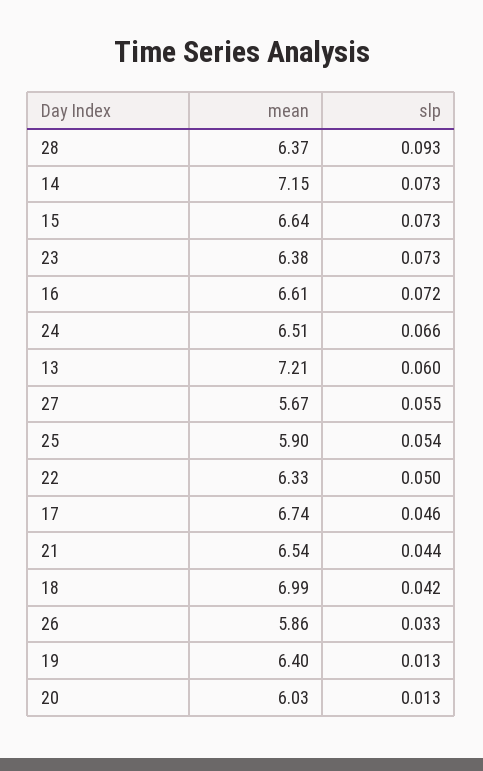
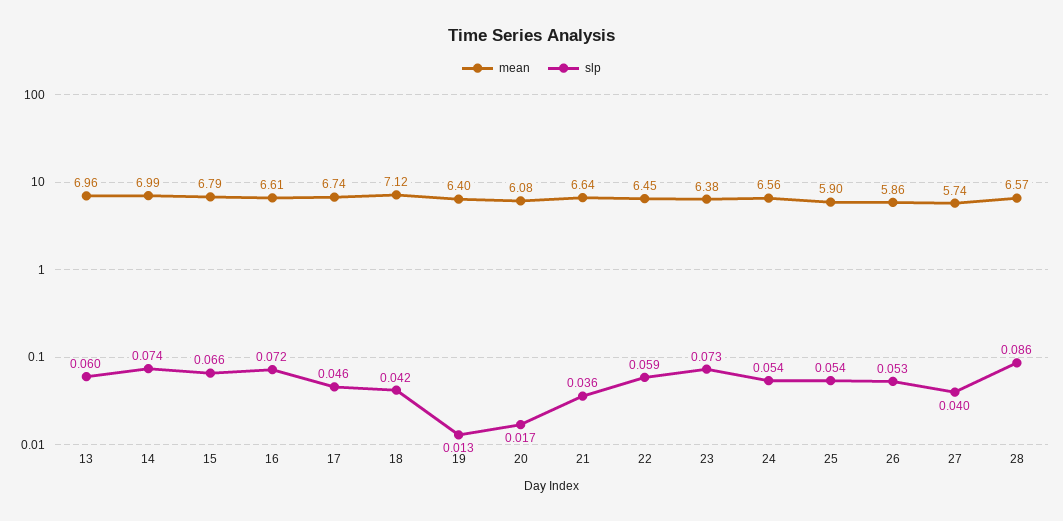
mean, 28: 6.37 -> 6.57
slp, 28: 0.093 -> 0.086
mean, 14: 7.15 -> 6.99
slp, 14: 0.073 -> 0.074
mean, 15: 6.64 -> 6.79
slp, 15: 0.073 -> 0.066
mean, 24: 6.51 -> 6.56
slp, 24: 0.066 -> 0.054
mean, 13: 7.21 -> 6.96
mean, 27: 5.67 -> 5.74
slp, 27: 0.055 -> 0.04
mean, 22: 6.33 -> 6.45
slp, 22: 0.05 -> 0.059
mean, 21: 6.54 -> 6.64
slp, 21: 0.044 -> 0.036
mean, 18: 6.99 -> 7.12
slp, 26: 0.033 -> 0.053
mean, 20: 6.03 -> 6.08
slp, 20: 0.013 -> 0.017

